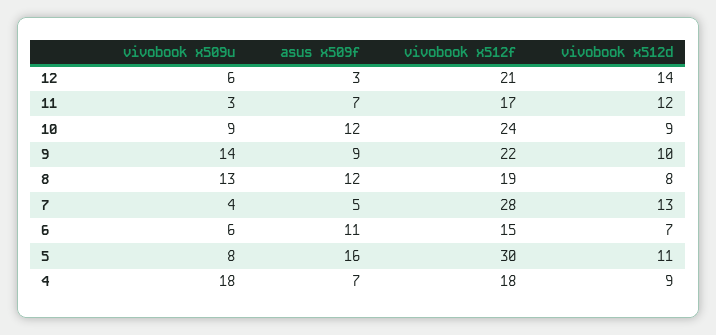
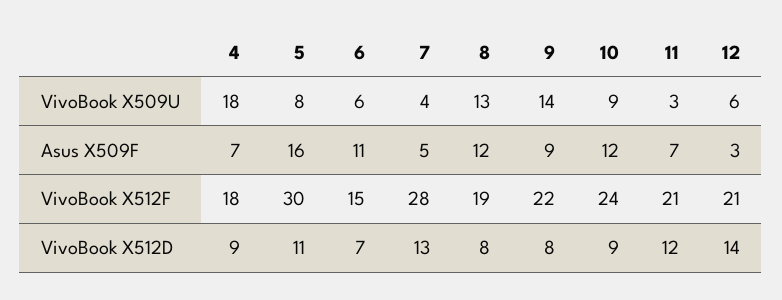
vivobook x512f, 11: 17 -> 21
vivobook x512d, 9: 10 -> 8

